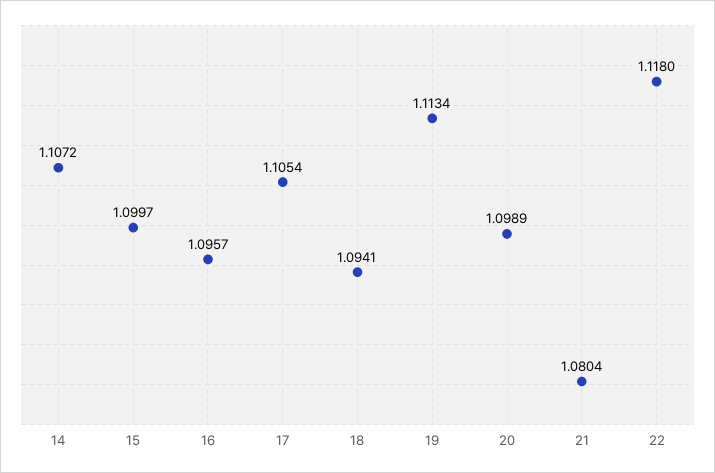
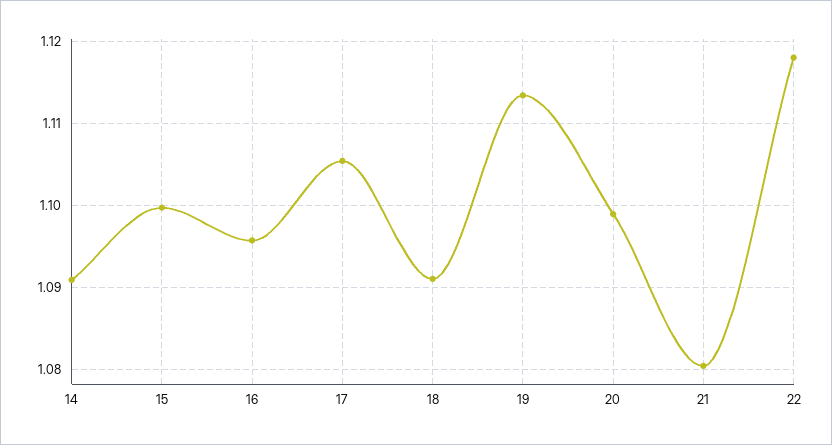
14: 1.1072 -> 1.091
18: 1.0941 -> 1.091

